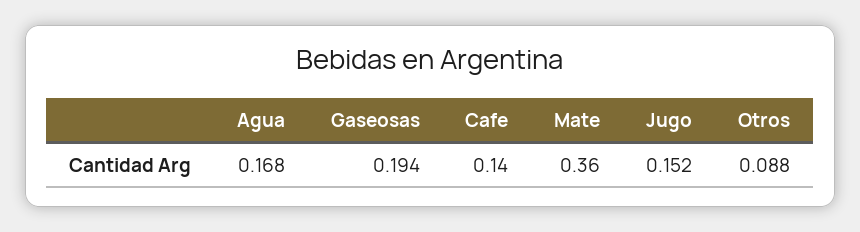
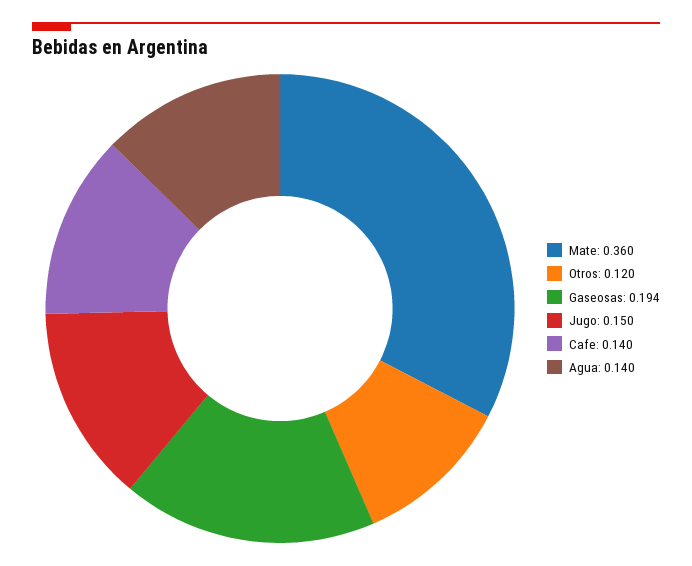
Agua: 0.168 -> 0.14
Jugo: 0.152 -> 0.15
Otros: 0.088 -> 0.12

